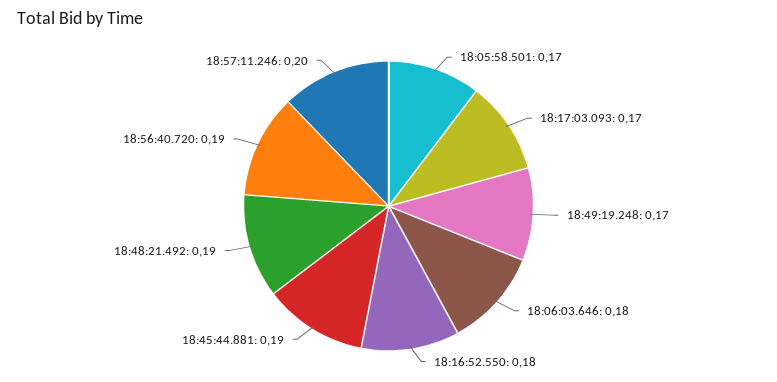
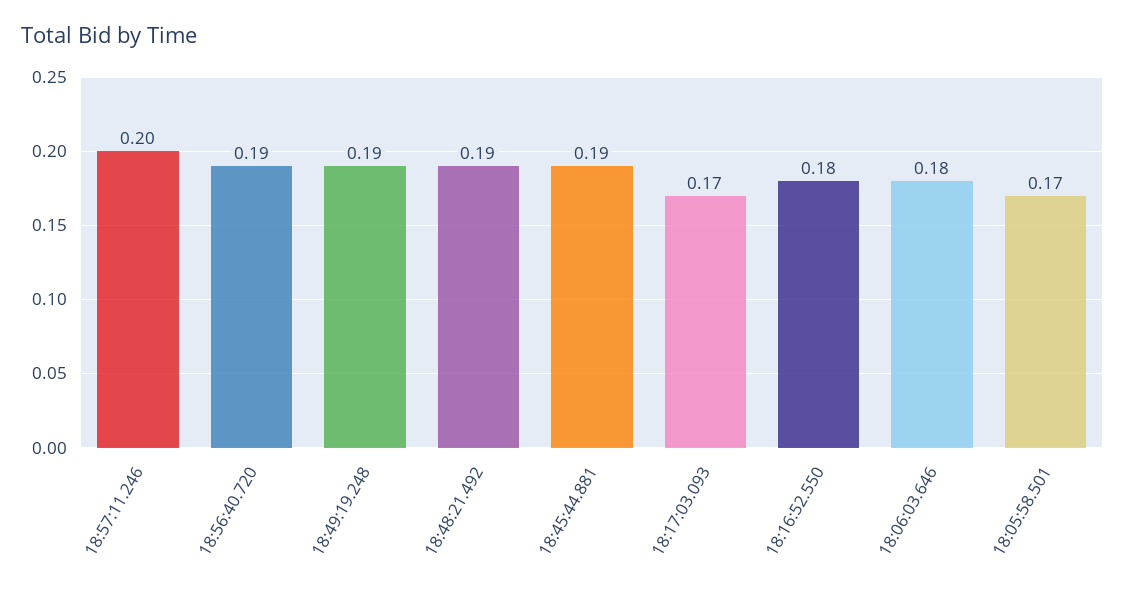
18:49:19.248: 0.17 -> 0.19

